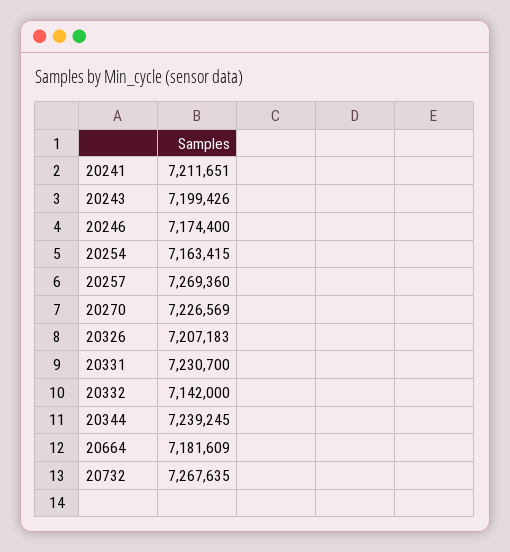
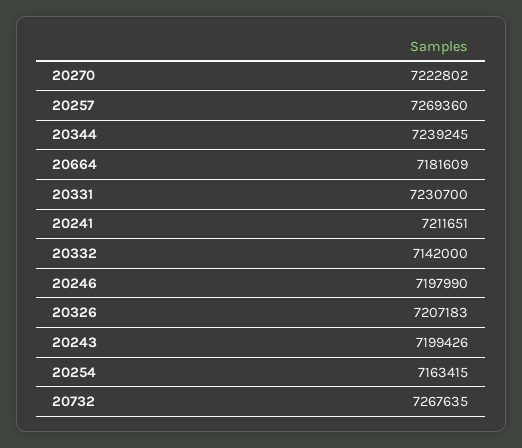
20246: 7174400 -> 7197990
20270: 7226569 -> 7222802

